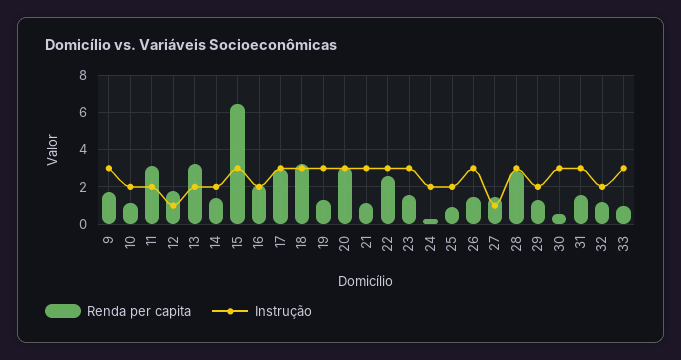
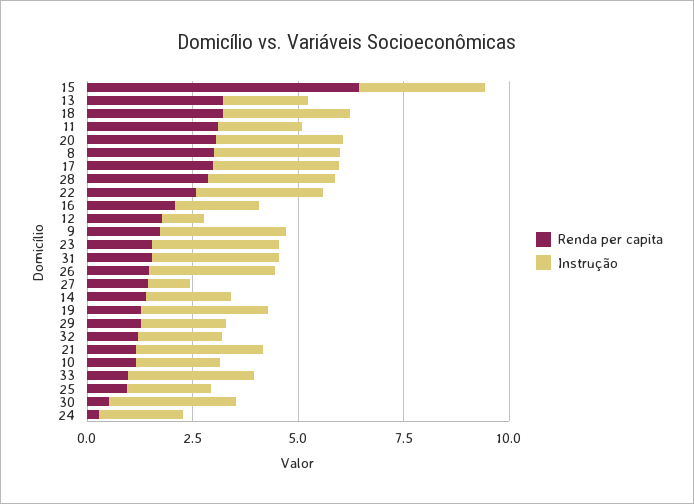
Renda per capita, 8: none -> 3
Instrução, 8: none -> 3

